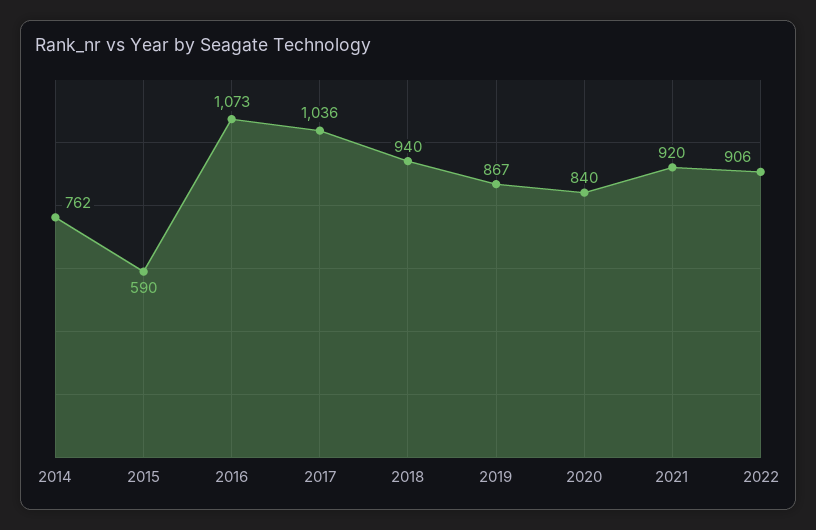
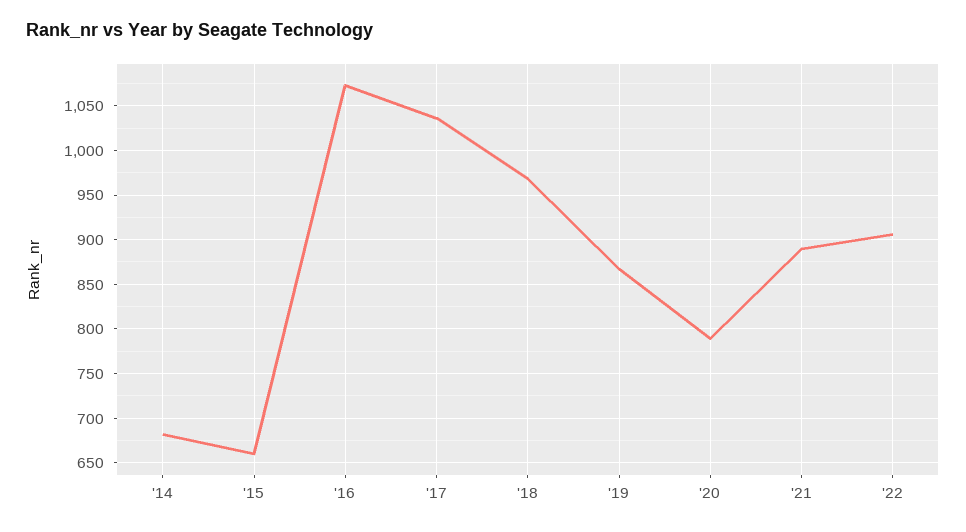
2014: 762 -> 680
2015: 590 -> 660
2018: 940 -> 970
2020: 840 -> 790
2021: 920 -> 890

